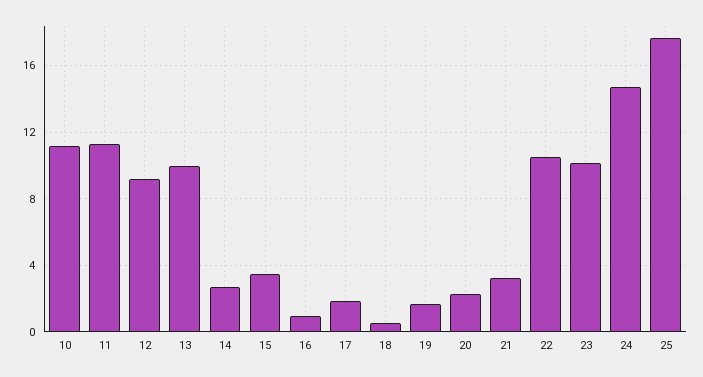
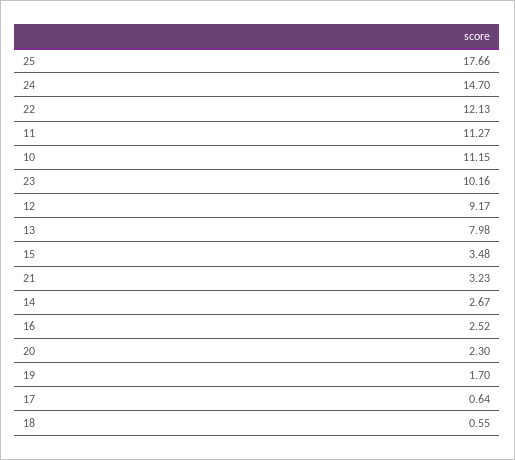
13: 10 -> 7.98
16: 1 -> 2.52
17: 2 -> 0.64
22: 10.5 -> 12.13

